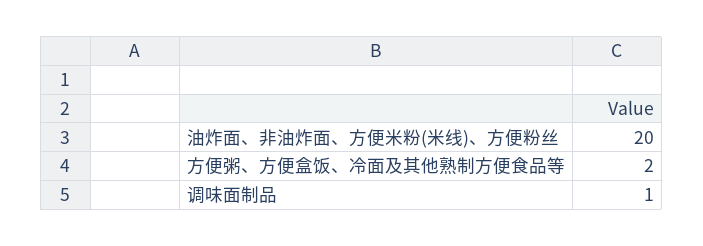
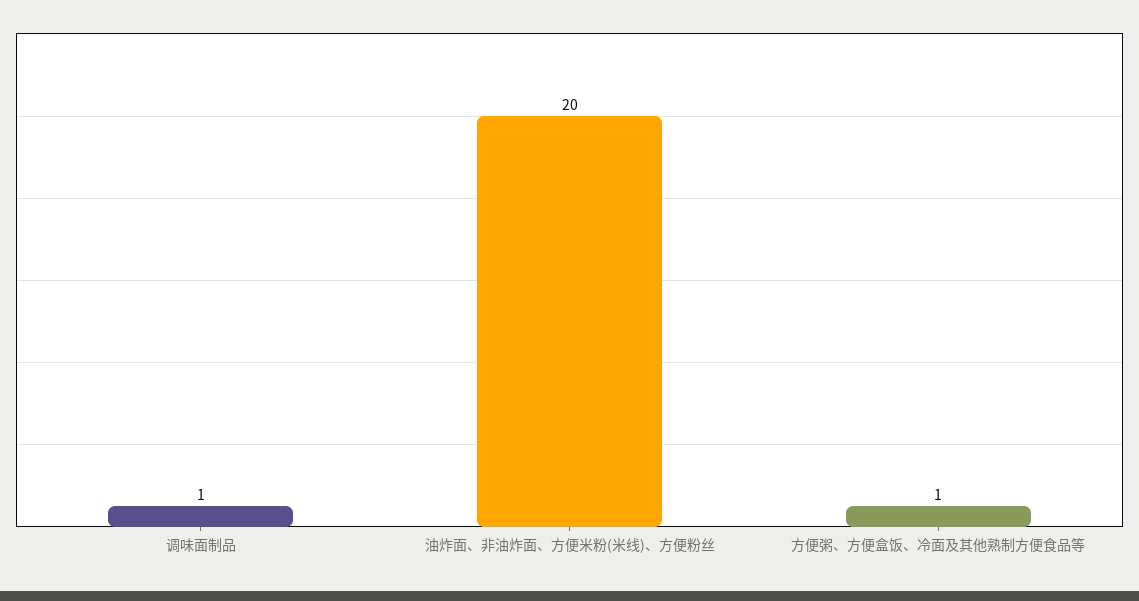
方便粥、方便盒饭、冷面及其他熟制方便食品等: 2 -> 1

